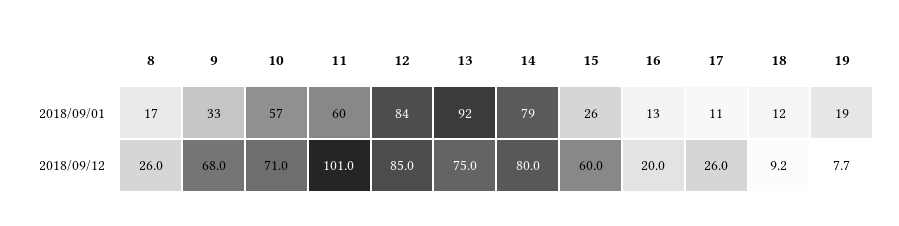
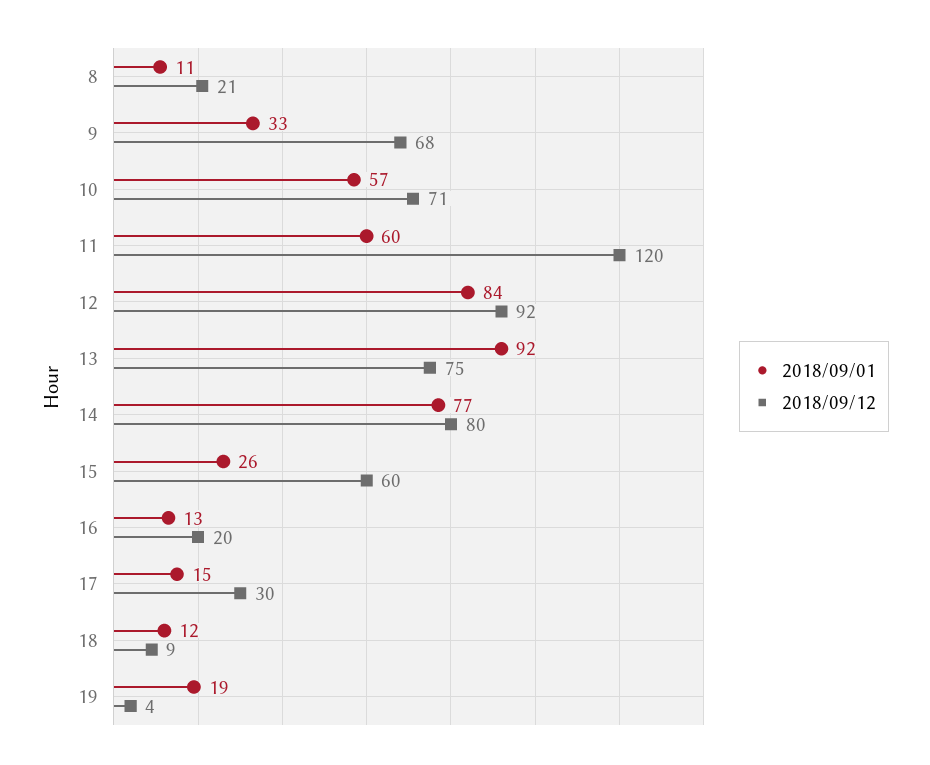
2018/09/01, 8: 17 -> 11
2018/09/01, 14: 79 -> 77
2018/09/01, 17: 11 -> 15
2018/09/12, 8: 26 -> 21
2018/09/12, 11: 101 -> 120
2018/09/12, 12: 85 -> 92
2018/09/12, 17: 26 -> 30
2018/09/12, 19: 7.7 -> 4

